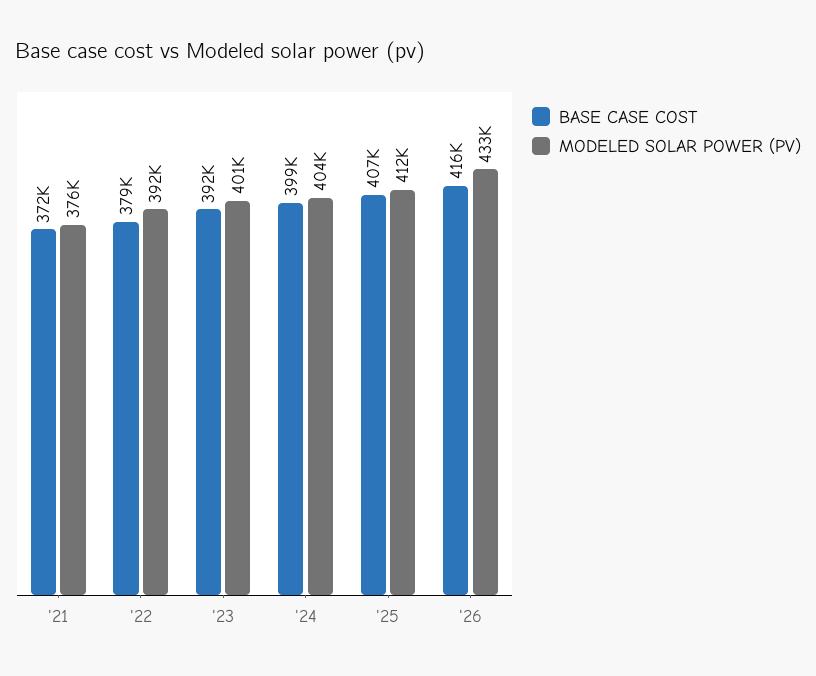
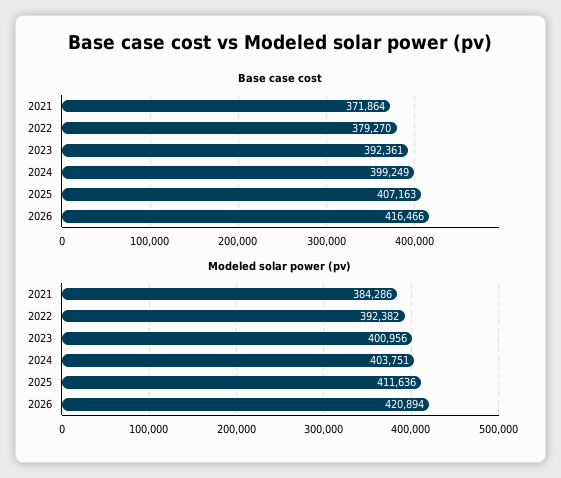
MODELED SOLAR POWER (PV), '21: 376000 -> 384286
MODELED SOLAR POWER (PV), '26: 433000 -> 420894

